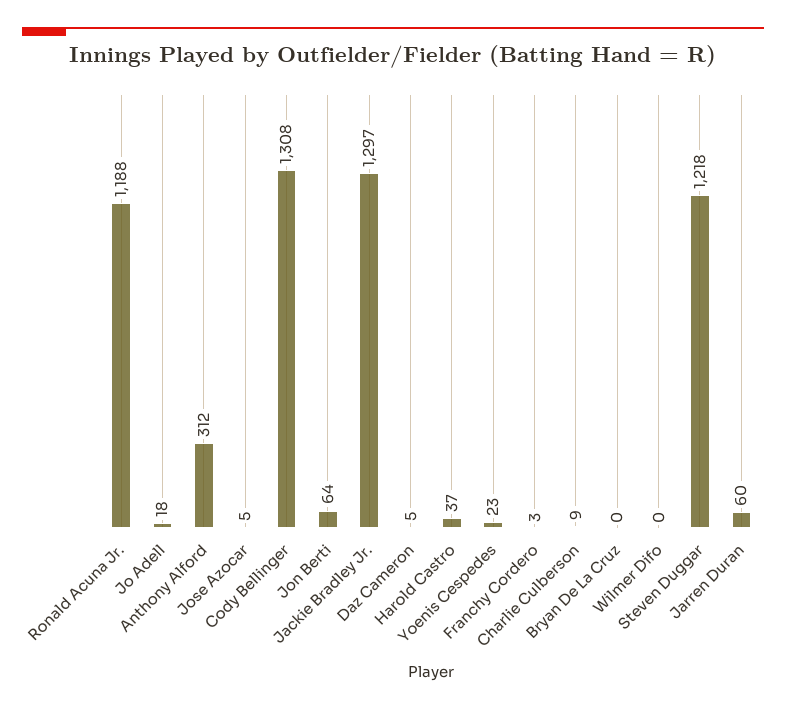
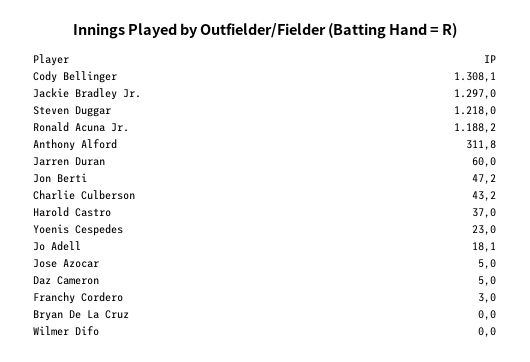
Jon Berti: 64 -> 47.2
Charlie Culberson: 9 -> 43.2

